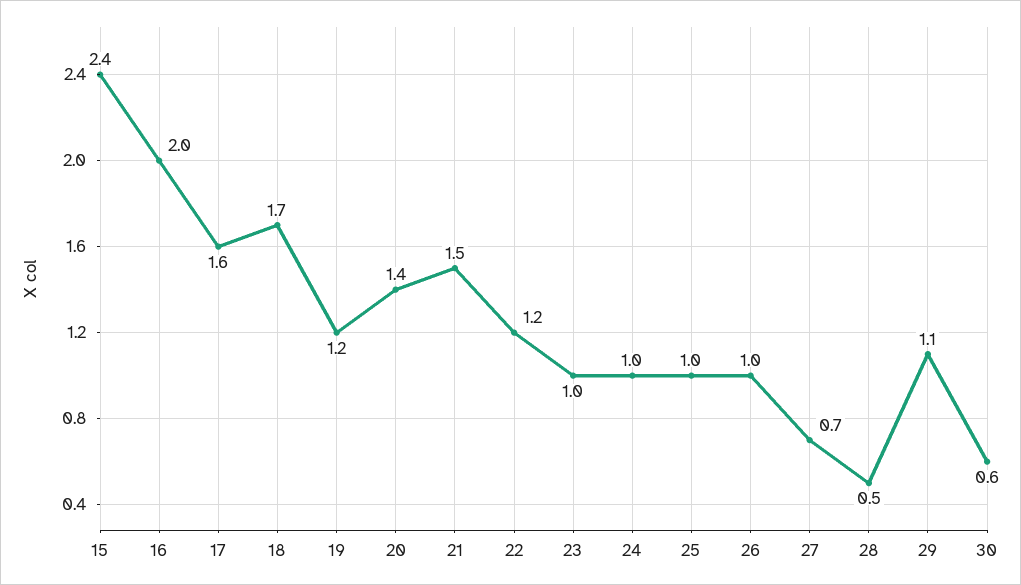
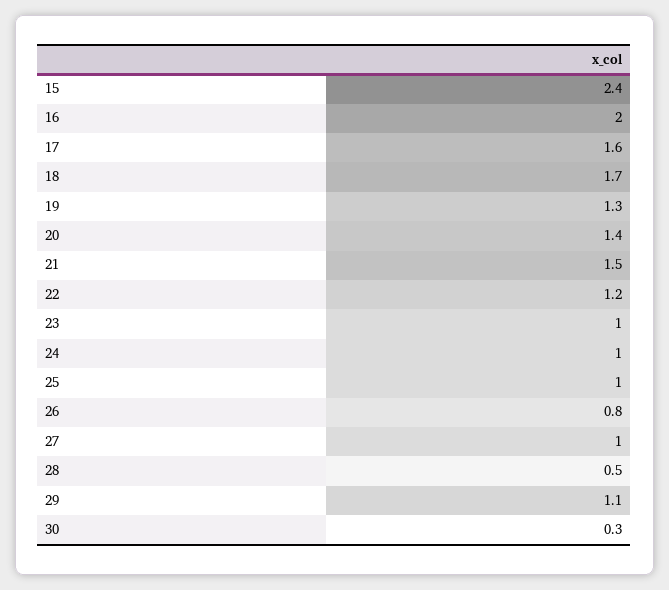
19: 1.2 -> 1.3
26: 1 -> 0.8
27: 0.7 -> 1
30: 0.6 -> 0.3

